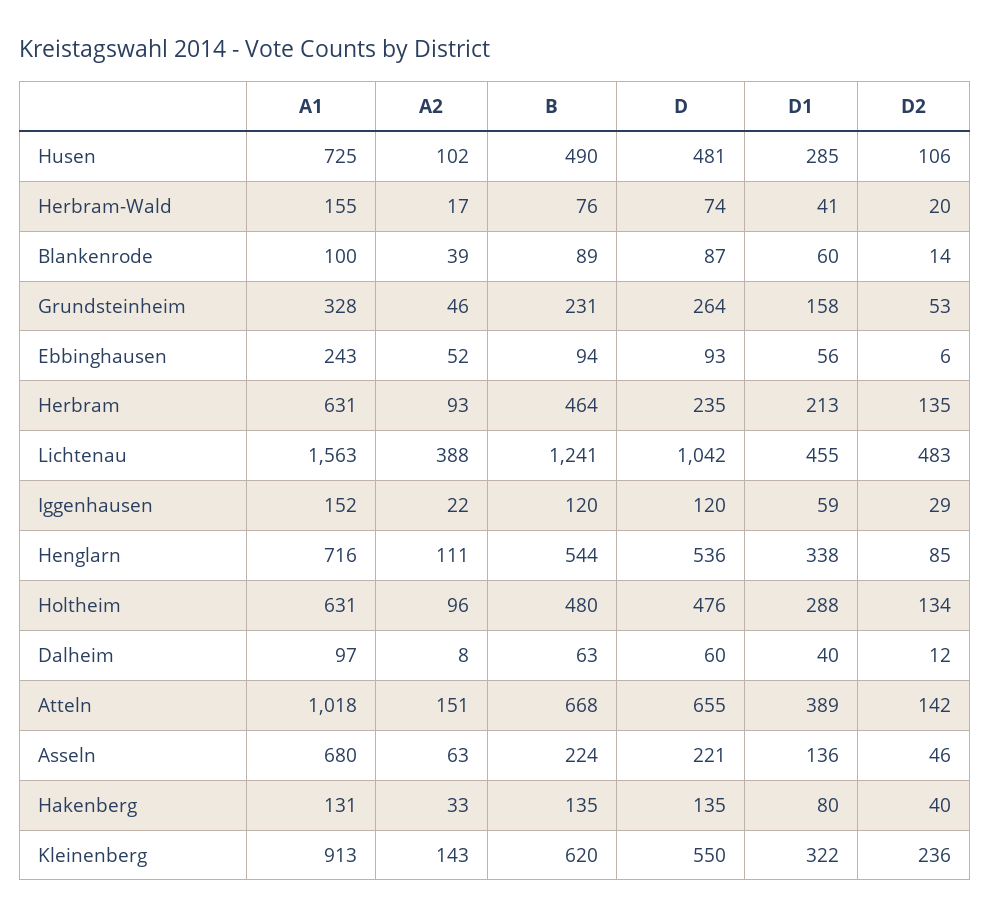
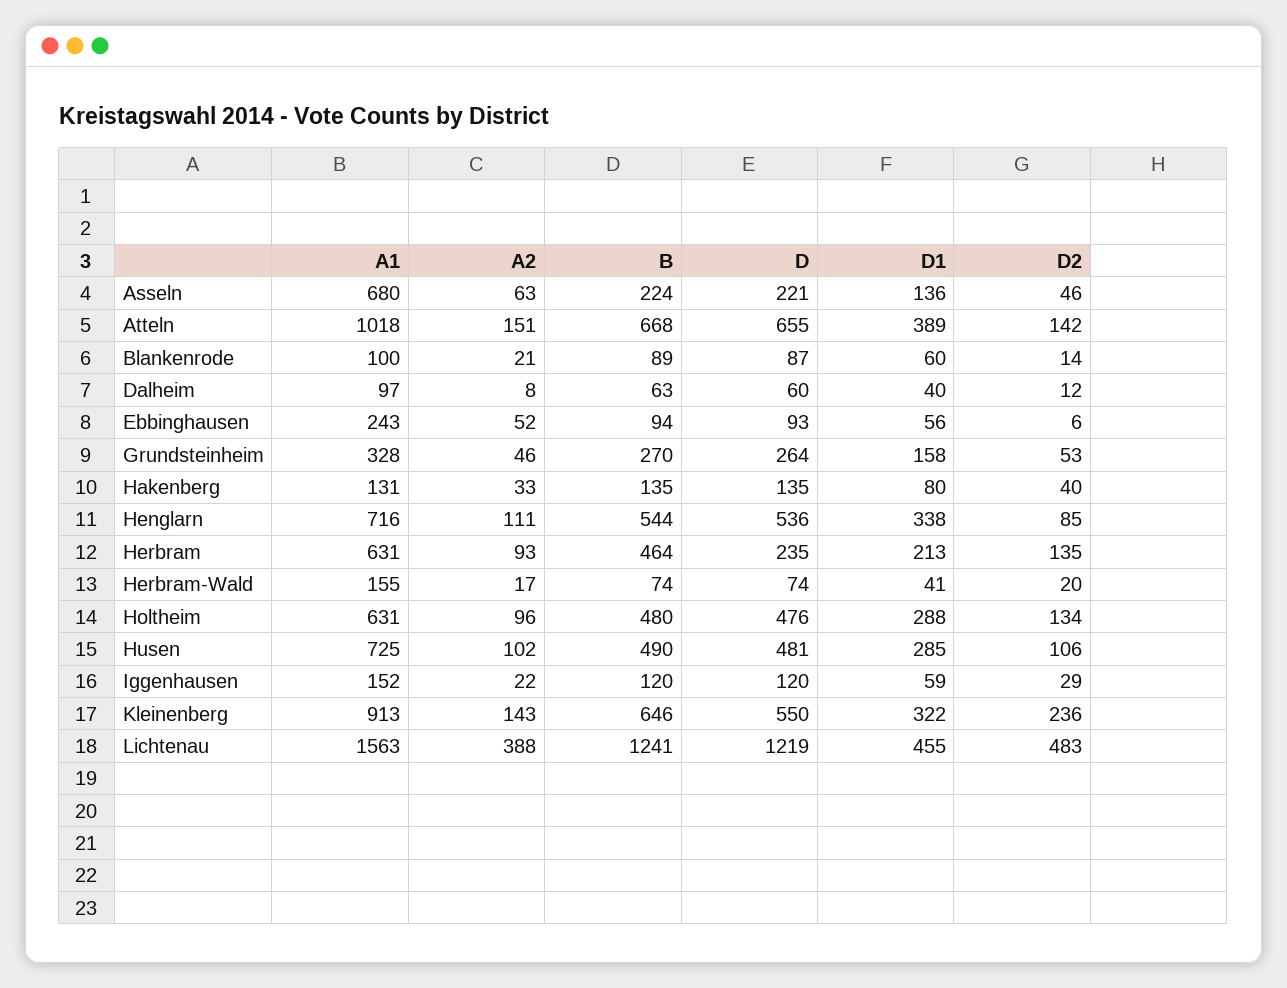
B, Herbram-Wald: 76 -> 74
A2, Blankenrode: 39 -> 21
B, Grundsteinheim: 231 -> 270
D, Lichtenau: 1042 -> 1219
B, Kleinenberg: 620 -> 646

